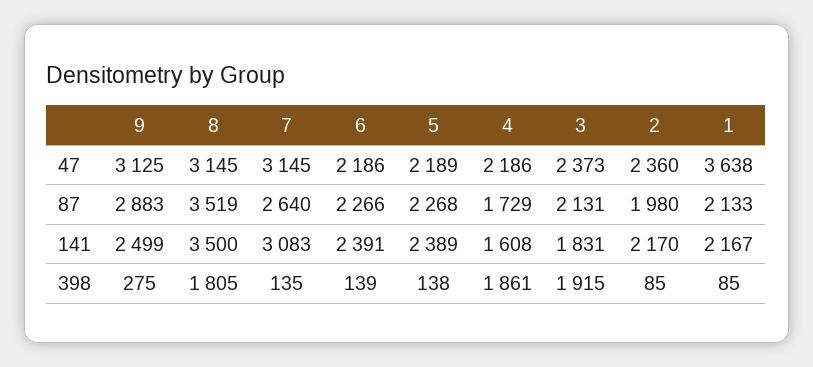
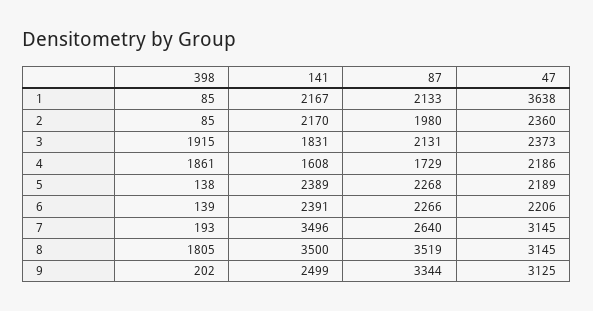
6, 47: 2186 -> 2206
9, 87: 2883 -> 3344
7, 141: 3083 -> 3496
9, 398: 275 -> 202
7, 398: 135 -> 193

